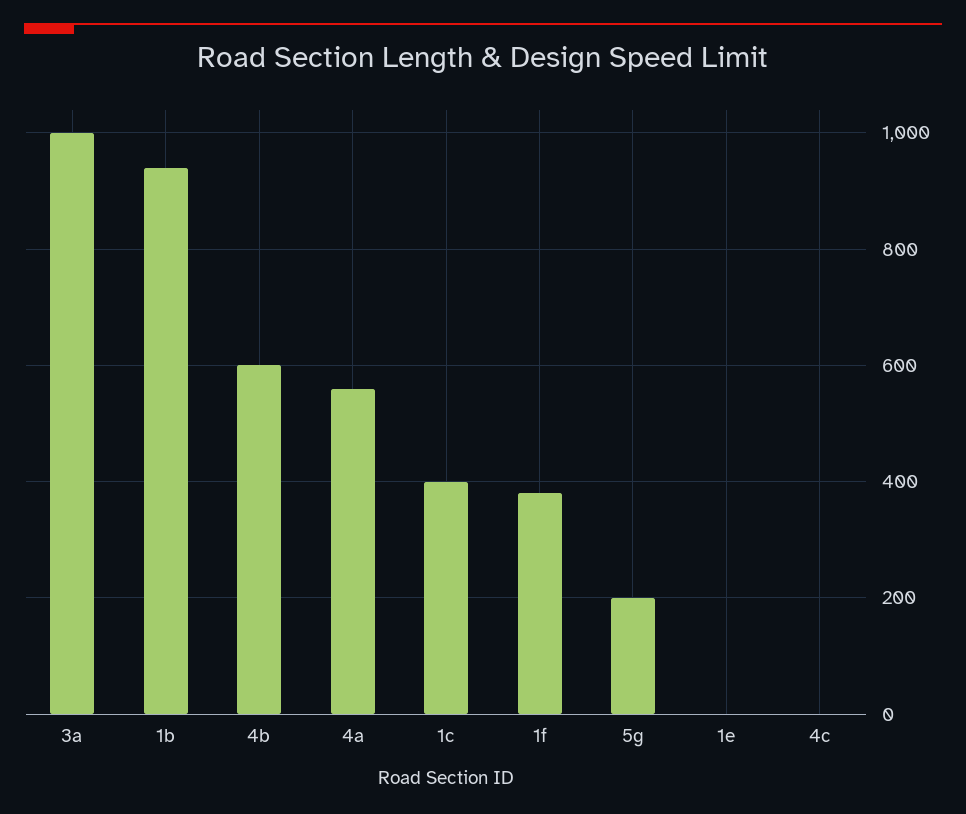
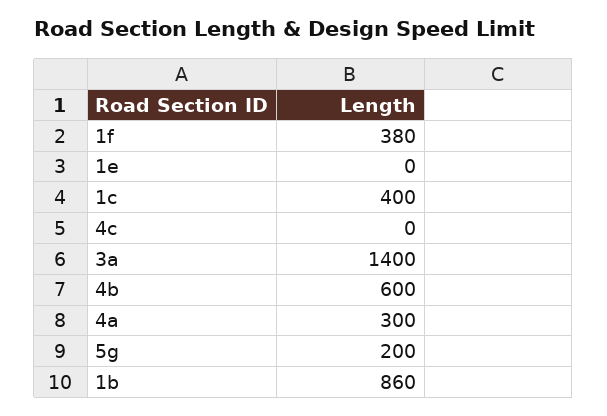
3a: 1000 -> 1400
1b: 940 -> 860
4a: 560 -> 300

